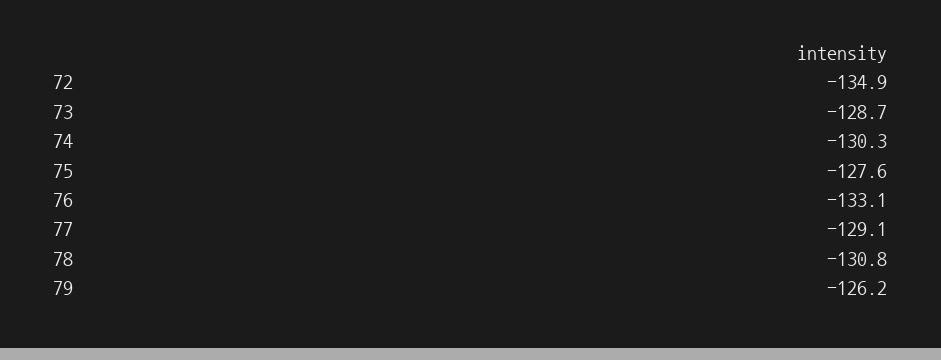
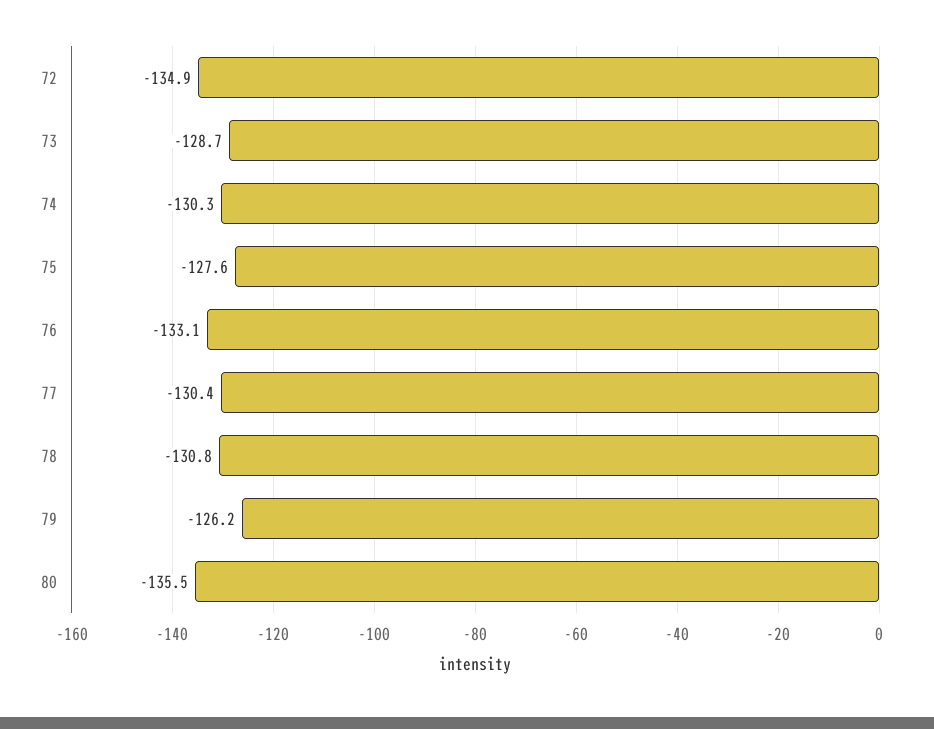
77: -129.1 -> -130.4
80: none -> -135.5

